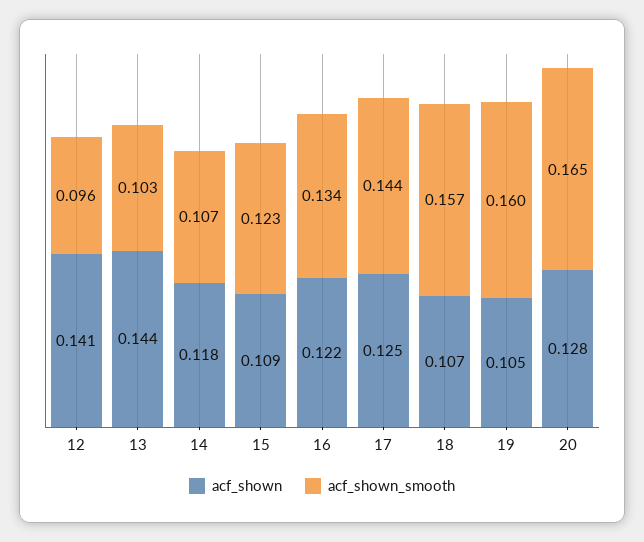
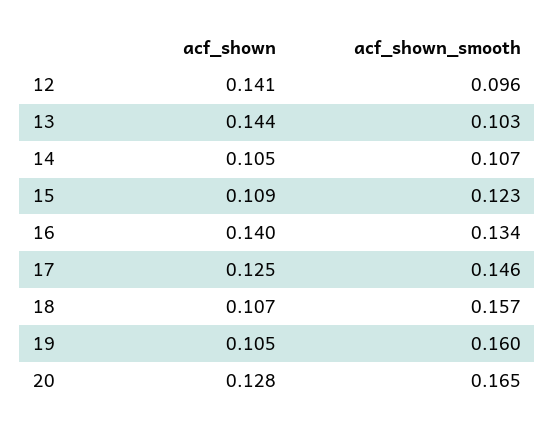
acf_shown, 14: 0.118 -> 0.105
acf_shown, 16: 0.122 -> 0.14
acf_shown_smooth, 17: 0.144 -> 0.146

